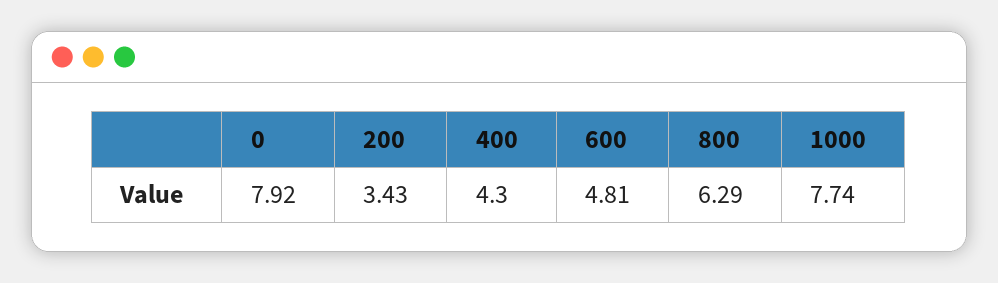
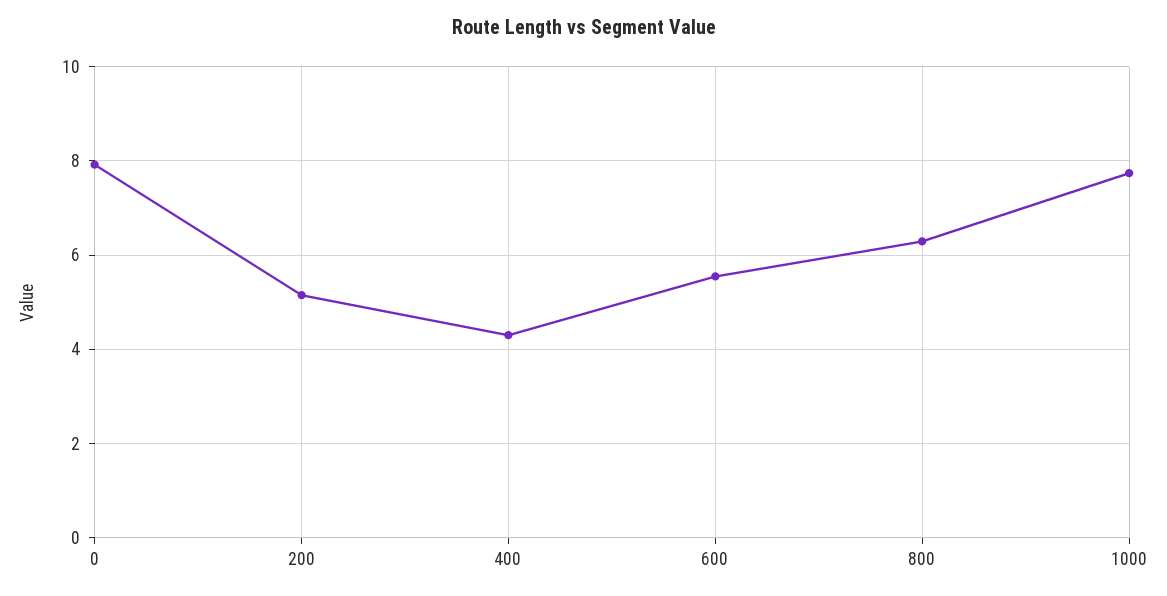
200: 3.43 -> 5.2
600: 4.81 -> 5.6

